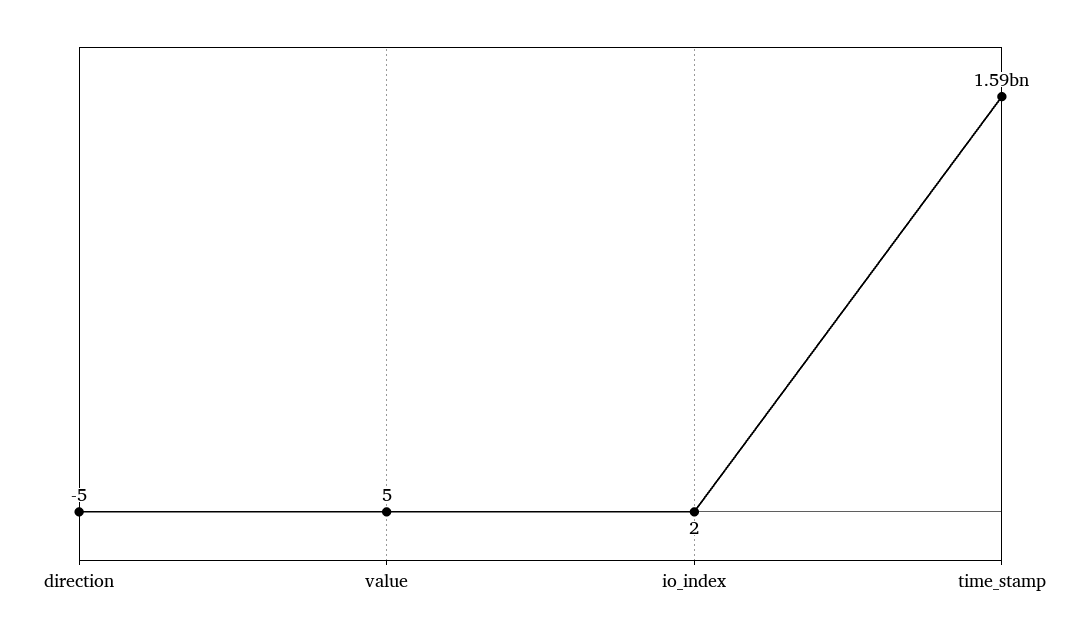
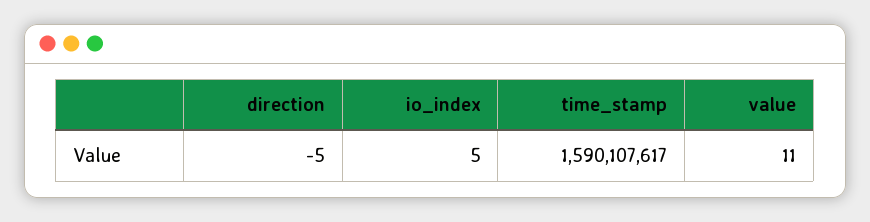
value: 5 -> 11
io_index: 2 -> 5

